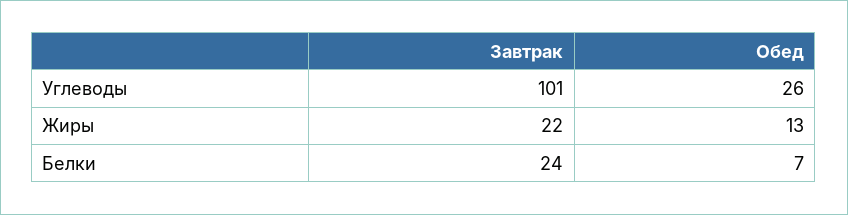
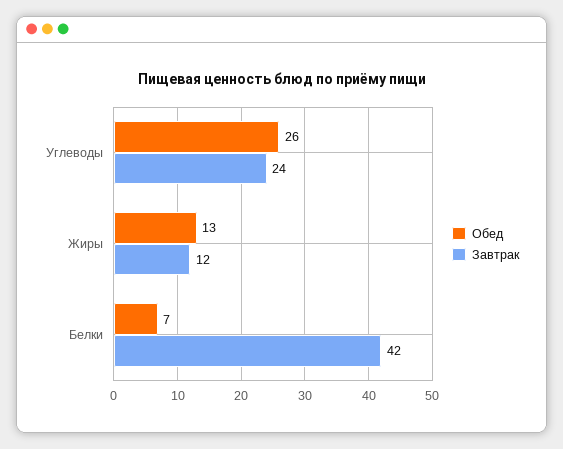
Завтрак, Углеводы: 101 -> 24
Завтрак, Жиры: 22 -> 12
Завтрак, Белки: 24 -> 42

